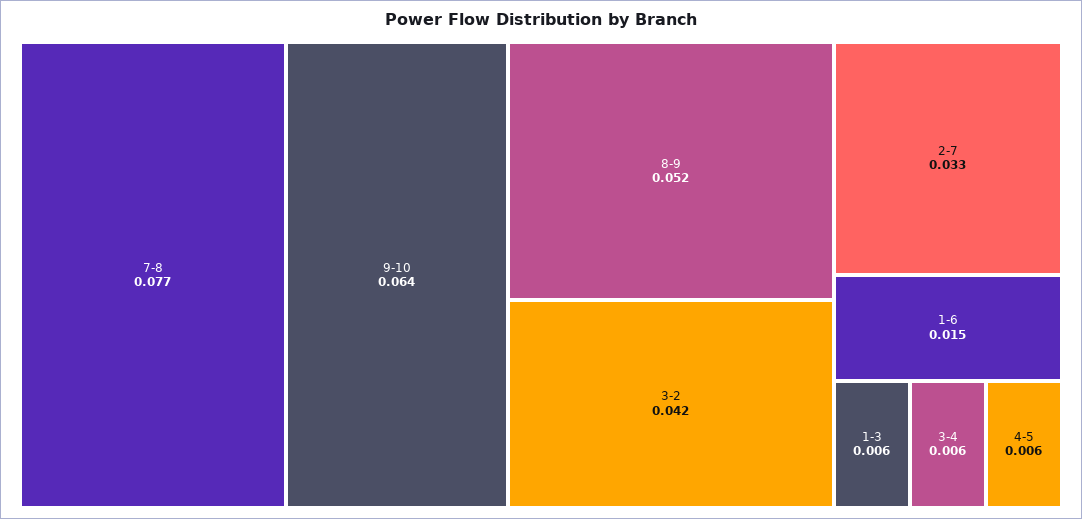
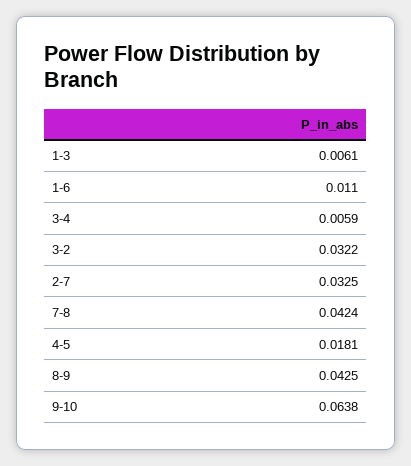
7-8: 0.077 -> 0.0424
8-9: 0.052 -> 0.0425
3-2: 0.042 -> 0.0322
1-6: 0.015 -> 0.011
4-5: 0.006 -> 0.0181

